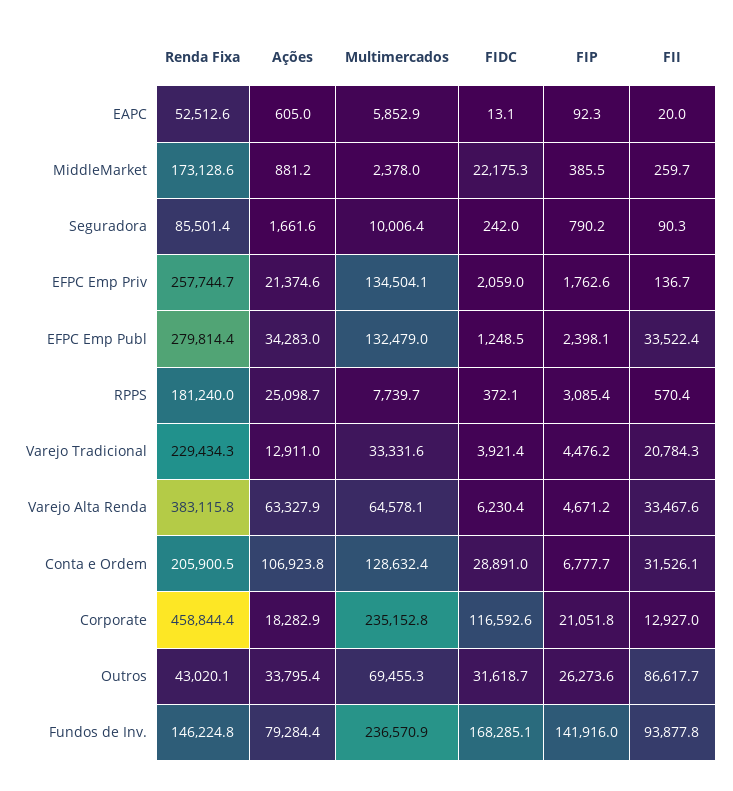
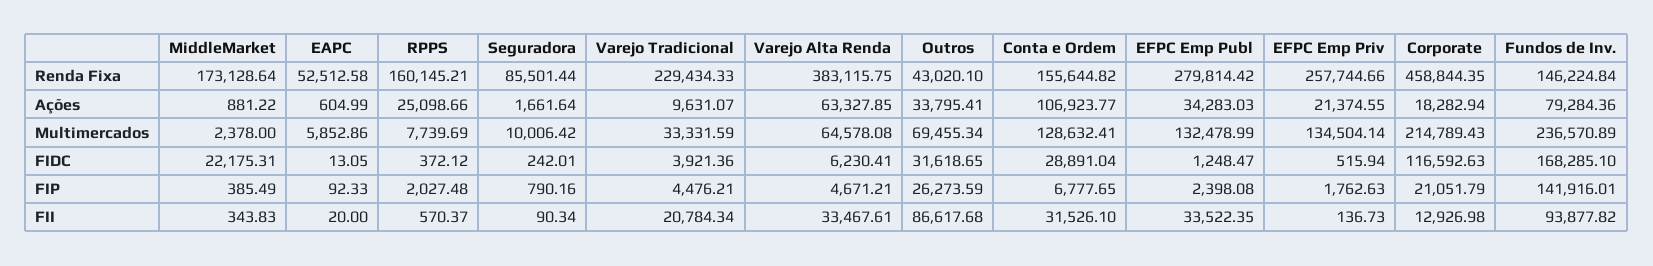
FII, MiddleMarket: 259.7 -> 343.83
FIDC, EFPC Emp Priv: 2059 -> 515.94
Renda Fixa, RPPS: 181240 -> 160145.21
FIP, RPPS: 3085.4 -> 2027.48
Ações, Varejo Tradicional: 12911 -> 9631.07
Renda Fixa, Conta e Ordem: 205900.5 -> 155644.82
Multimercados, Corporate: 235152.8 -> 214789.43

